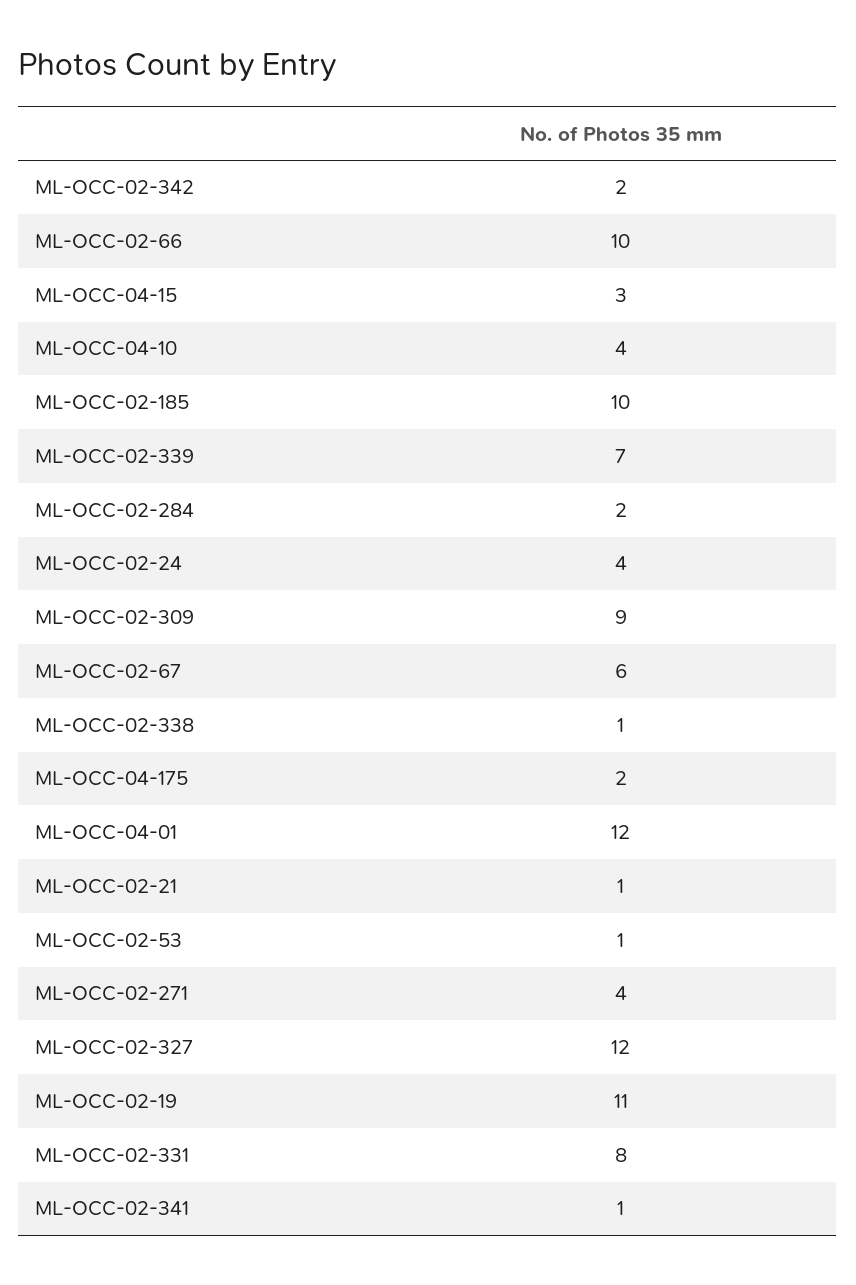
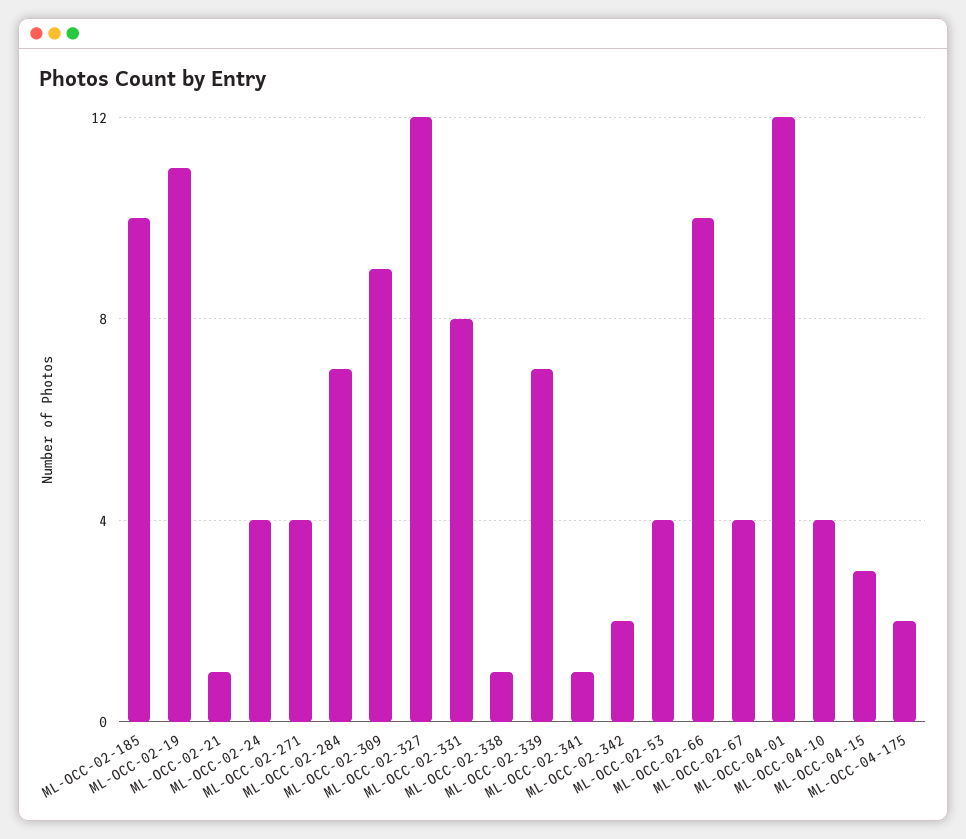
ML-OCC-02-284: 2 -> 7
ML-OCC-02-67: 6 -> 4
ML-OCC-02-53: 1 -> 4

